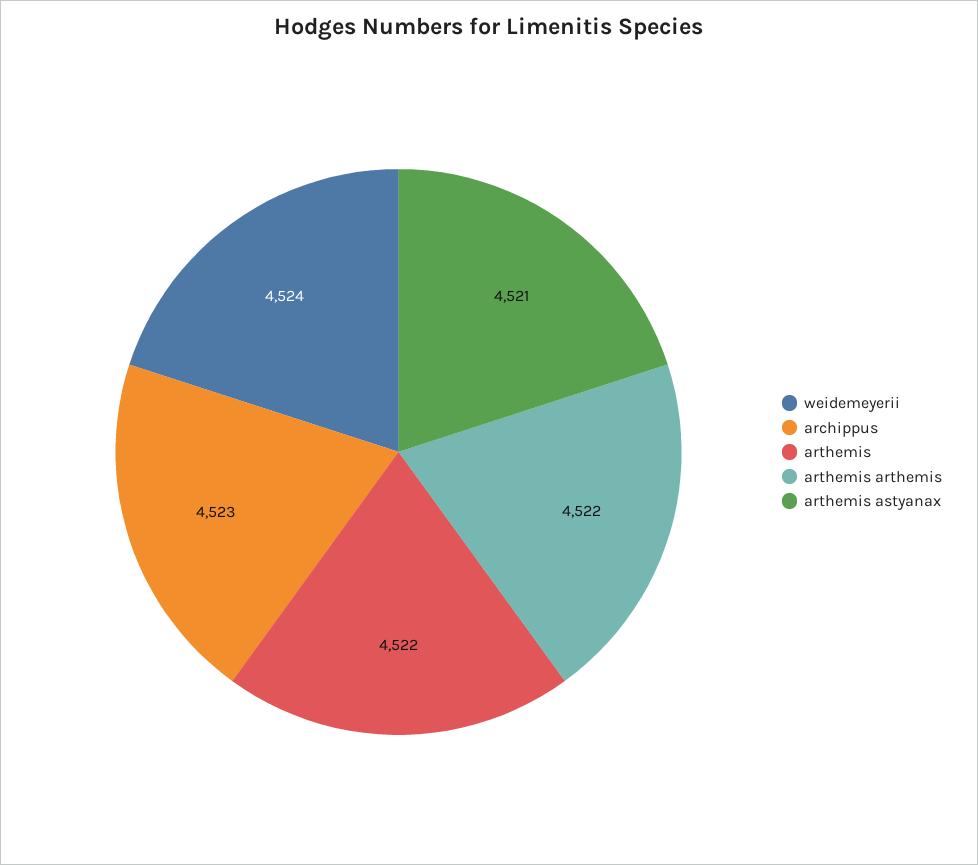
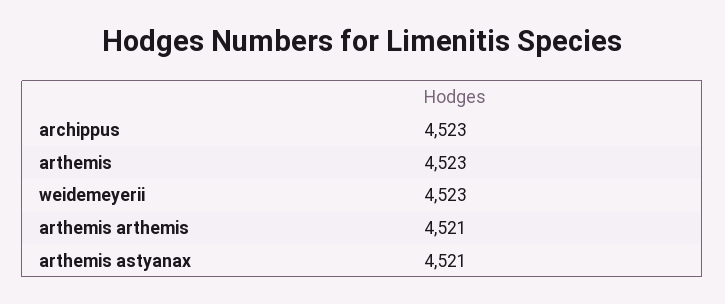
weidemeyerii: 4524 -> 4523
arthemis: 4522 -> 4523
arthemis arthemis: 4522 -> 4521

